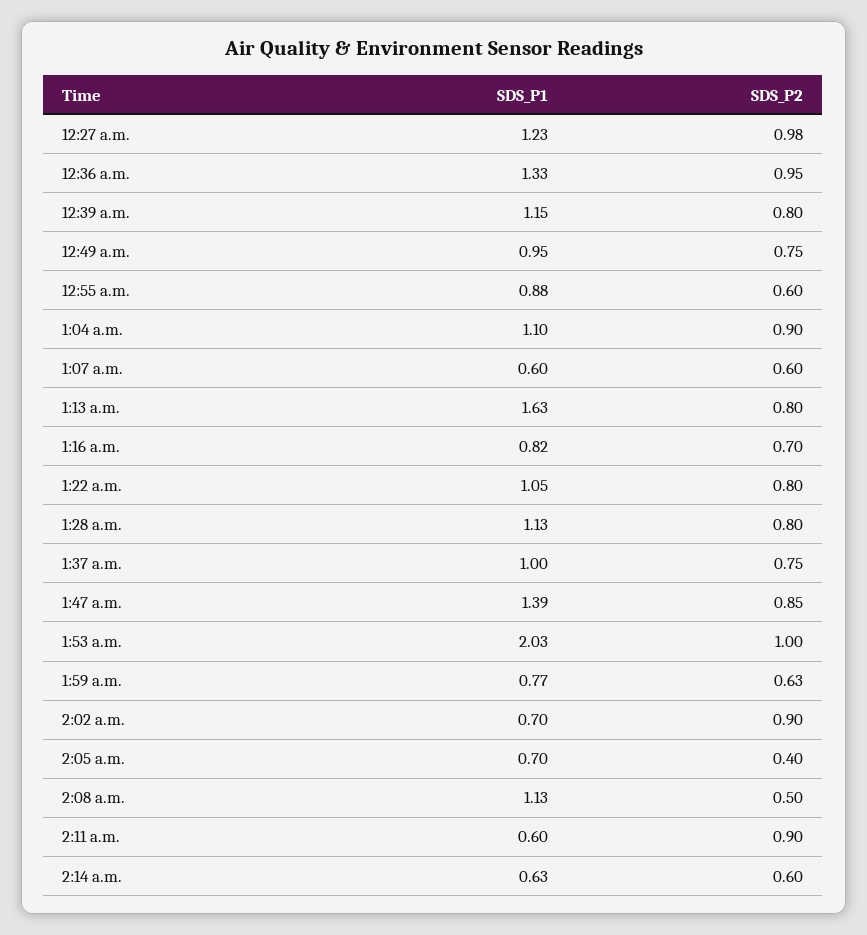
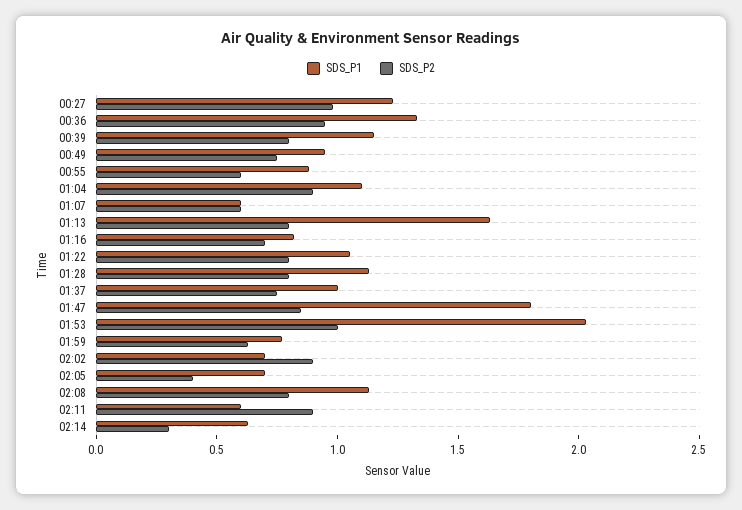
SDS_P1, 1:47 a.m.: 1.39 -> 1.8
SDS_P2, 2:08 a.m.: 0.5 -> 0.8
SDS_P2, 2:14 a.m.: 0.6 -> 0.3

